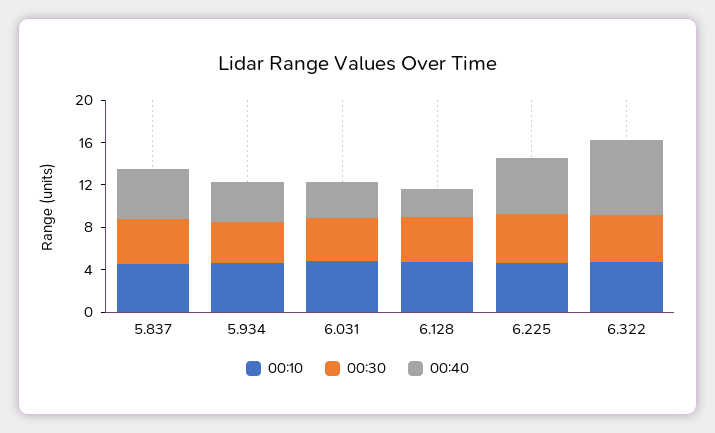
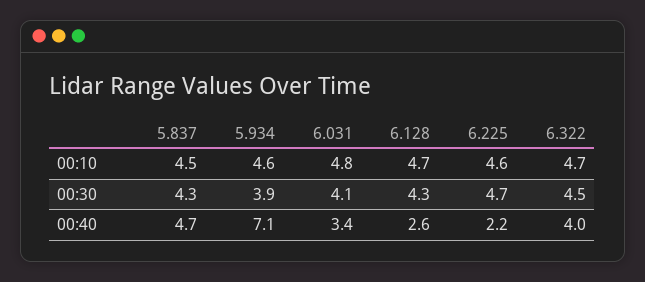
00:40, 5.934: 4 -> 7.1
00:40, 6.225: 5 -> 2.2
00:40, 6.322: 7 -> 4

